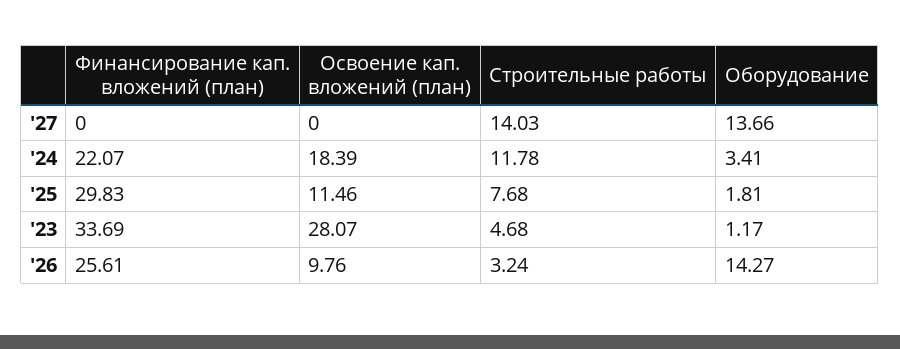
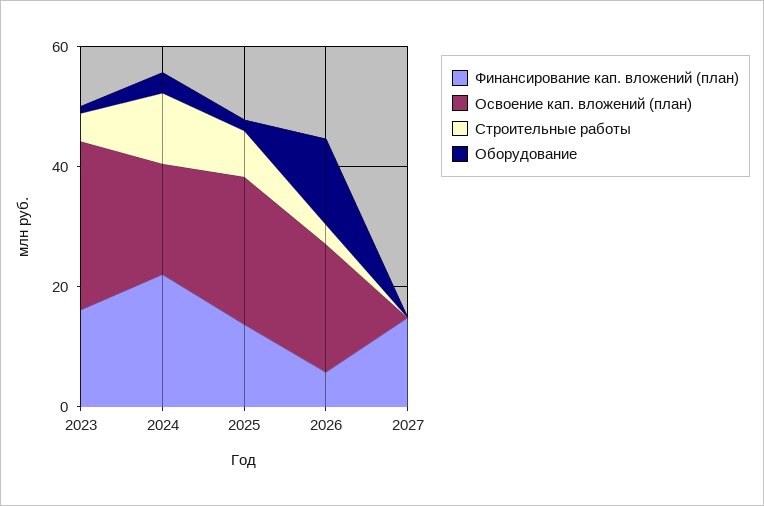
Финансирование кап. вложений (план), '27: 0 -> 15
Строительные работы, '27: 14.03 -> 0
Оборудование, '27: 13.66 -> 0
Финансирование кап. вложений (план), '25: 29.83 -> 15
Освоение кап. вложений (план), '25: 11.46 -> 25
Финансирование кап. вложений (план), '23: 33.69 -> 15
Финансирование кап. вложений (план), '26: 25.61 -> 5
Освоение кап. вложений (план), '26: 9.76 -> 20

